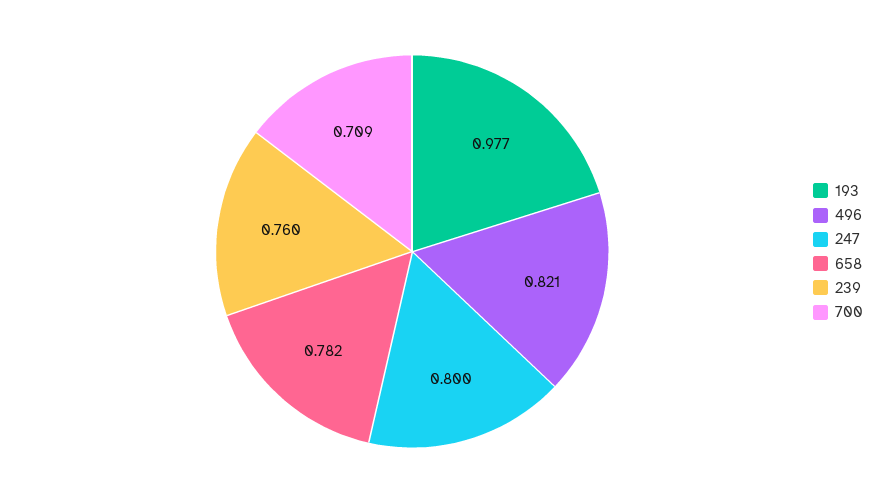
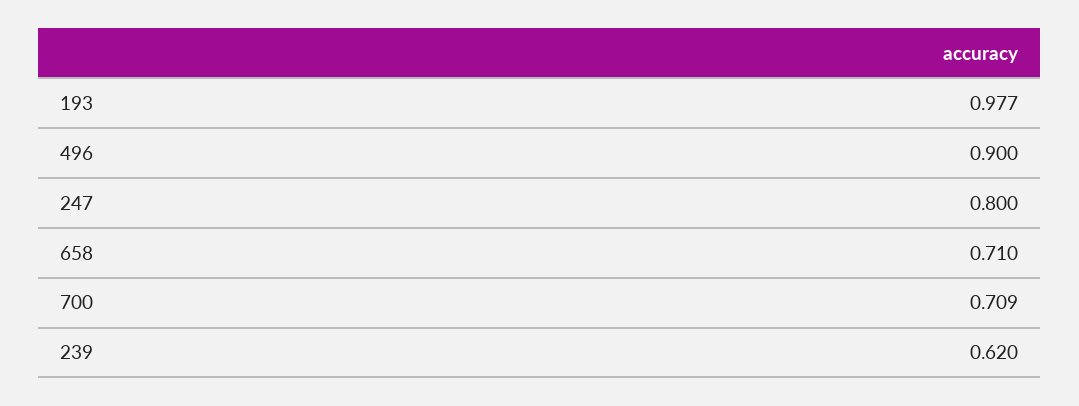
496: 0.821 -> 0.9
658: 0.782 -> 0.71
239: 0.76 -> 0.62

